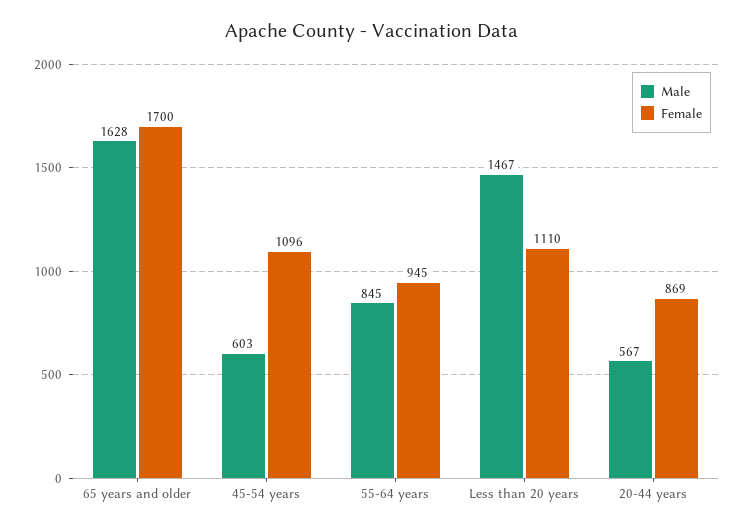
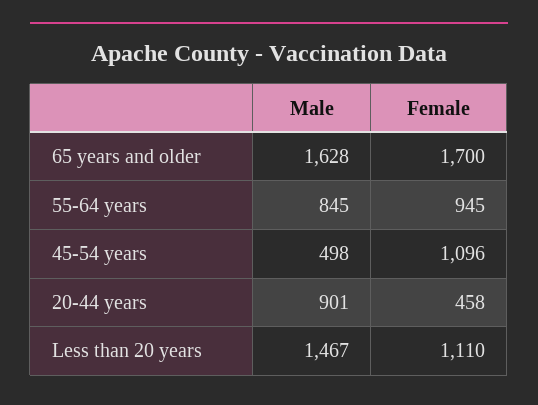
Male, 45-54 years: 603 -> 498
Male, 20-44 years: 567 -> 901
Female, 20-44 years: 869 -> 458

